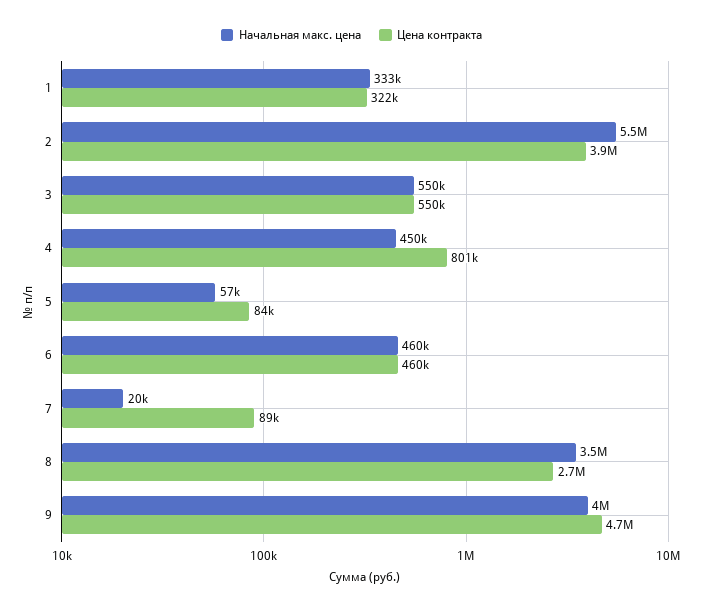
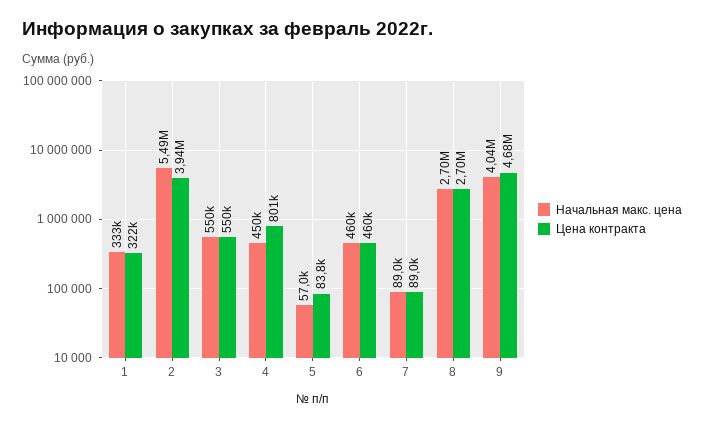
Начальная макс. цена, 7: 20000 -> 89000
Начальная макс. цена, 8: 3500000 -> 2700000

